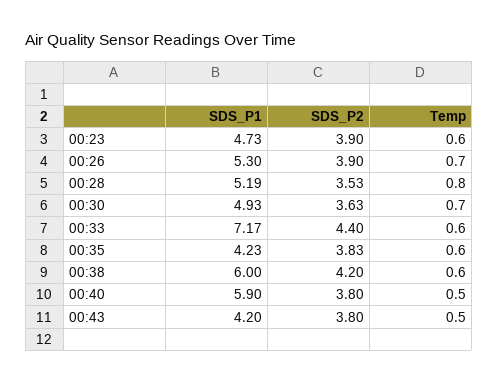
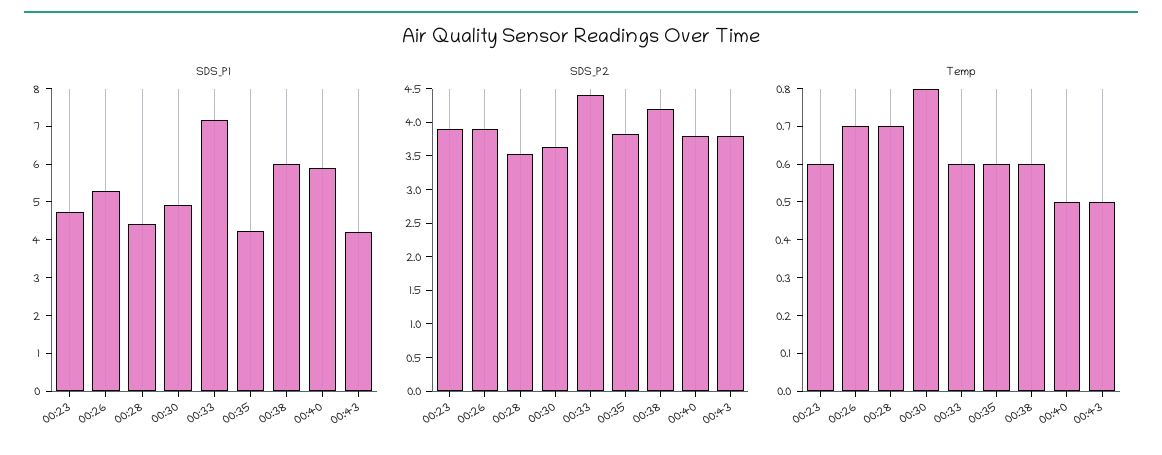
SDS_P1, 00:28: 5.19 -> 4.5
Temp, 00:28: 0.8 -> 0.7
Temp, 00:30: 0.7 -> 0.8

